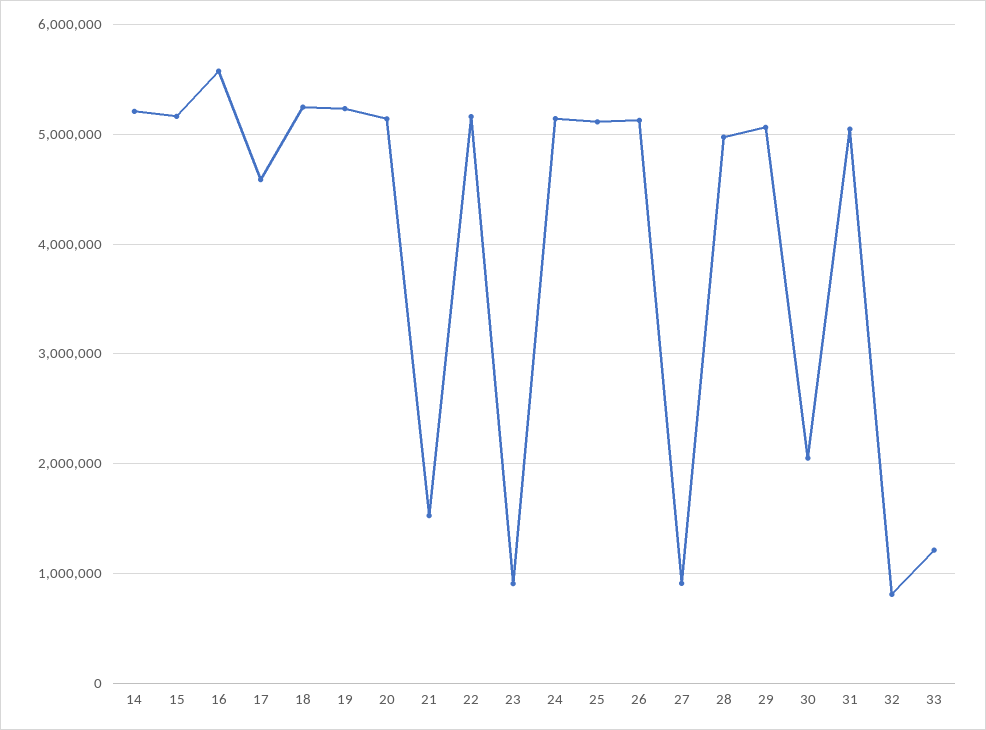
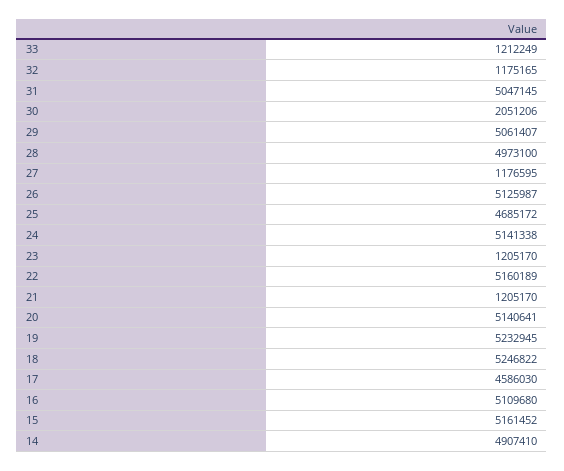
14: 5200000 -> 4907410
16: 5600000 -> 5109680
21: 1500000 -> 1205170
23: 900000 -> 1205170
25: 5100000 -> 4685172
27: 900000 -> 1176595
32: 800000 -> 1175165

